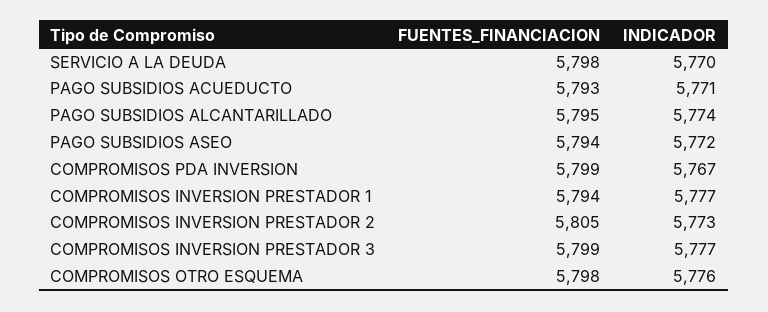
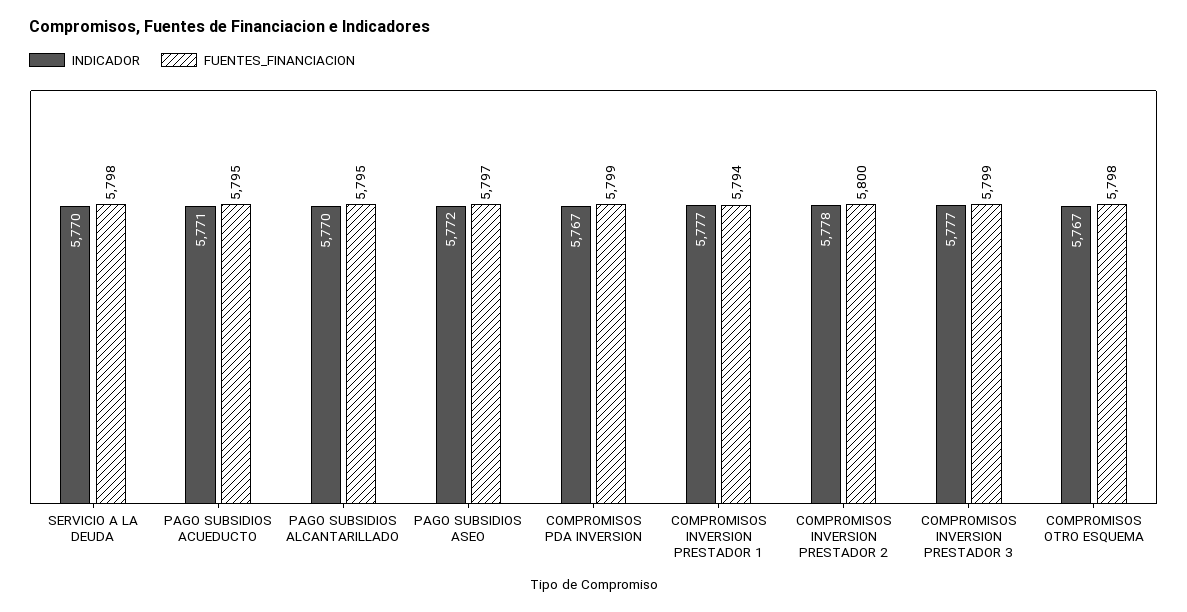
FUENTES_FINANCIACION, PAGO SUBSIDIOS ACUEDUCTO: 5793 -> 5795
INDICADOR, PAGO SUBSIDIOS ALCANTARILLADO: 5774 -> 5770
FUENTES_FINANCIACION, PAGO SUBSIDIOS ASEO: 5794 -> 5797
FUENTES_FINANCIACION, COMPROMISOS INVERSION PRESTADOR 2: 5805 -> 5800
INDICADOR, COMPROMISOS INVERSION PRESTADOR 2: 5773 -> 5778
INDICADOR, COMPROMISOS OTRO ESQUEMA: 5776 -> 5767

